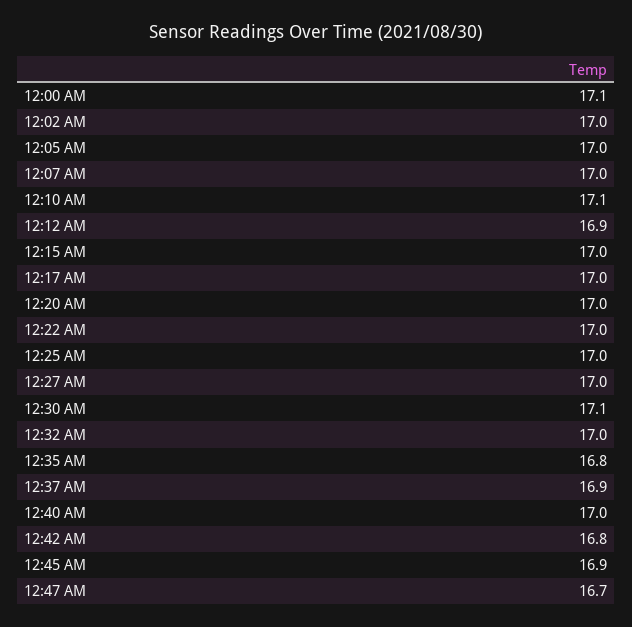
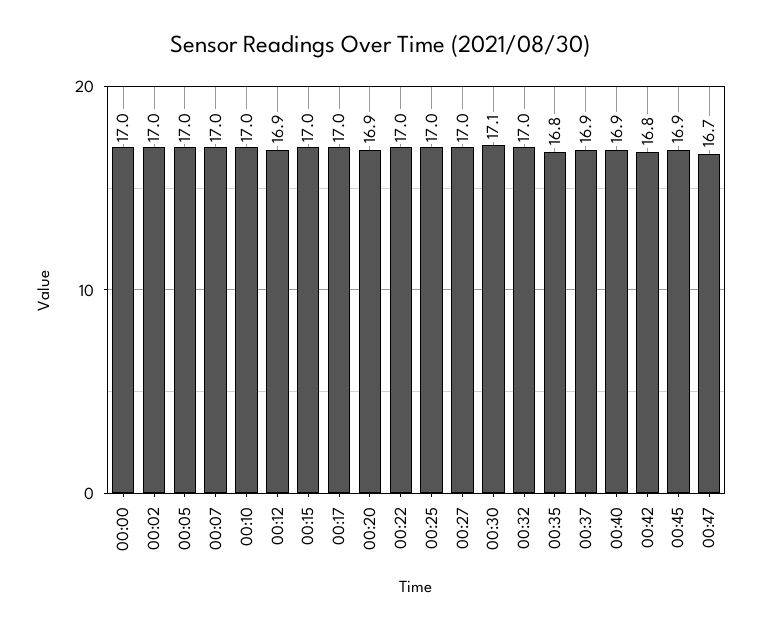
12:00 AM: 17.1 -> 17
12:10 AM: 17.1 -> 17
12:20 AM: 17 -> 16.9
12:40 AM: 17 -> 16.9

